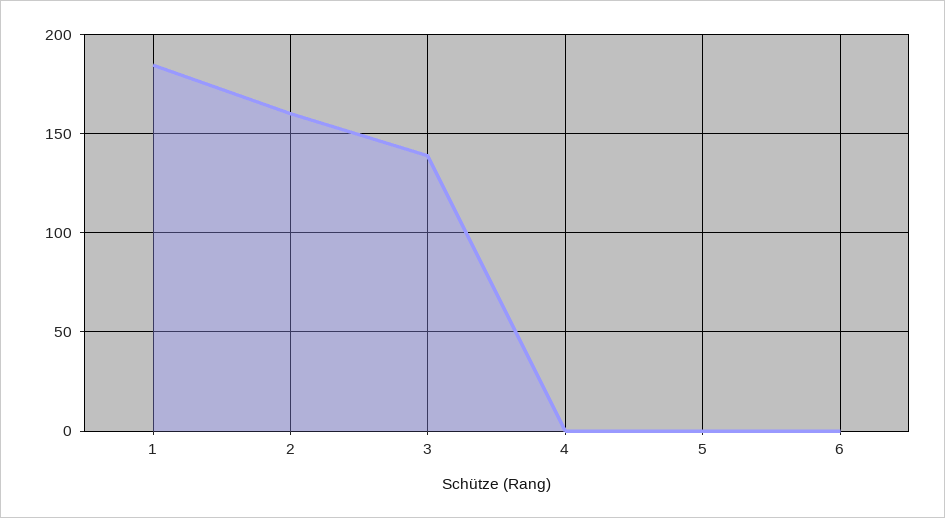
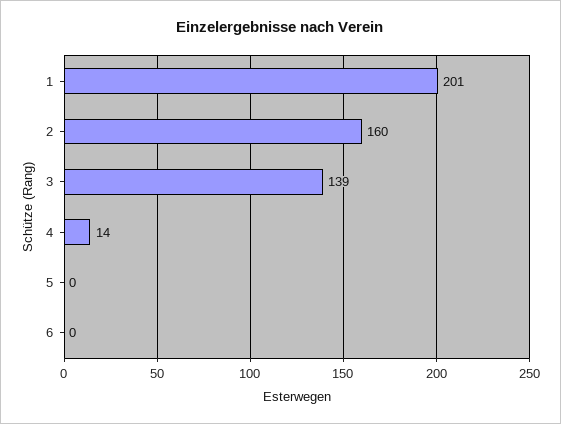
1: 185 -> 201
4: 0 -> 14

